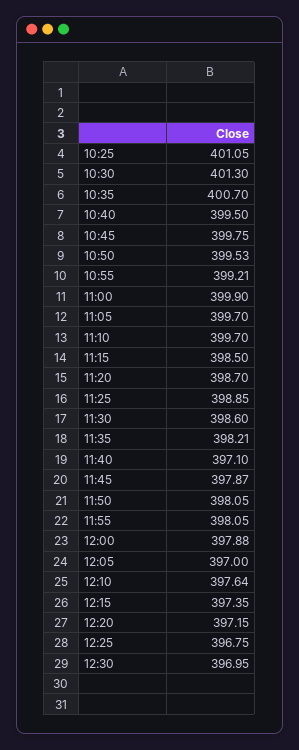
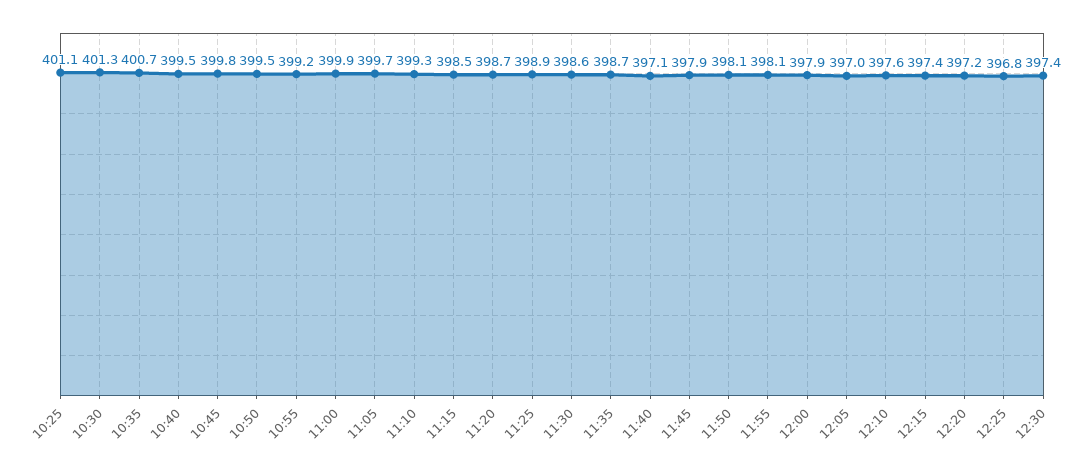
11:10: 399.7 -> 399.3
11:35: 398.21 -> 398.7
12:30: 396.95 -> 397.4

